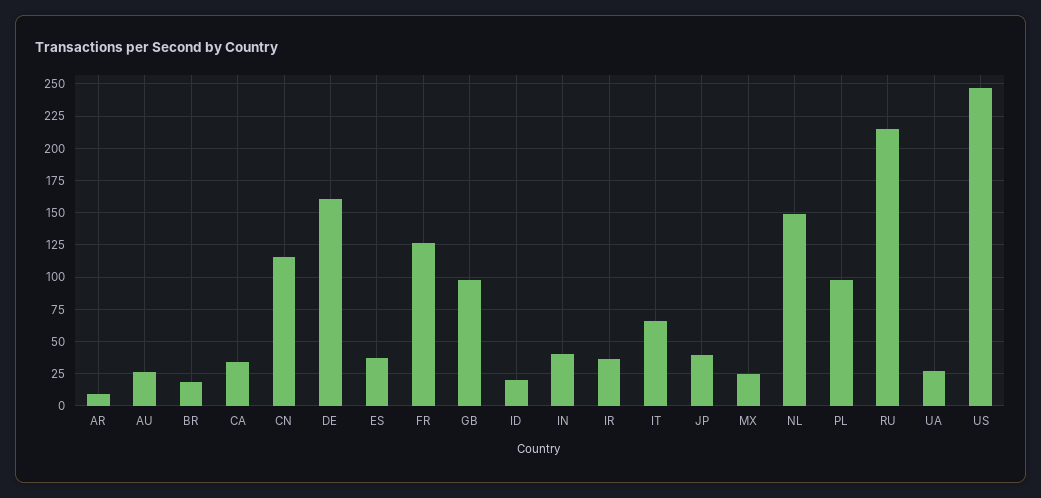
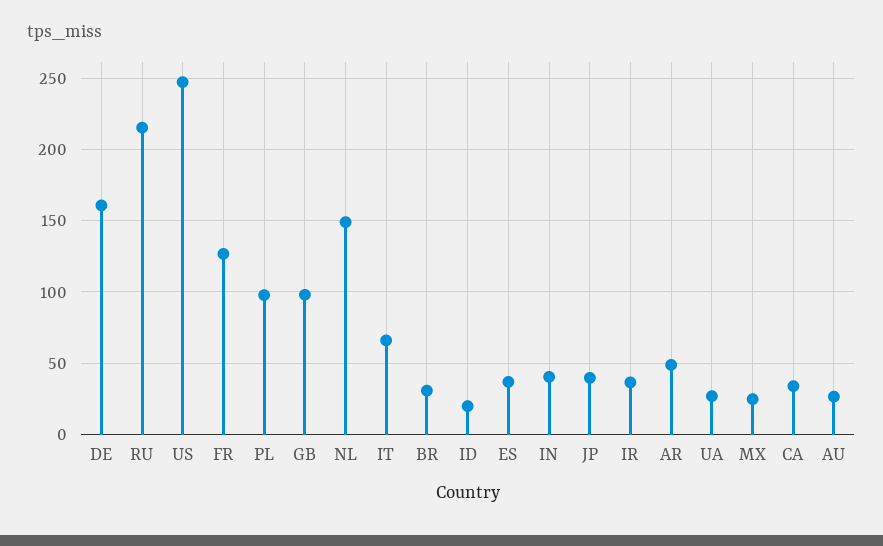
AR: 10 -> 50
BR: 20 -> 30
CN: 115 -> none

